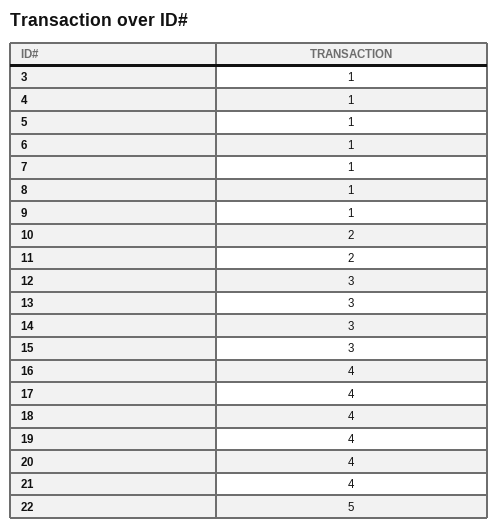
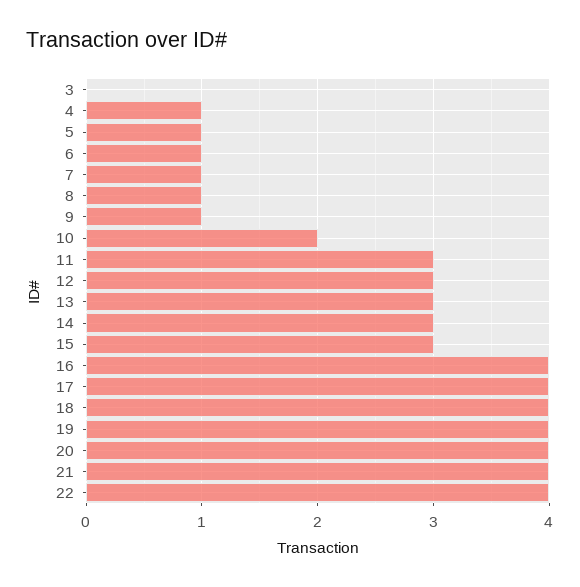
3: 1 -> 0
11: 2 -> 3
22: 5 -> 4

